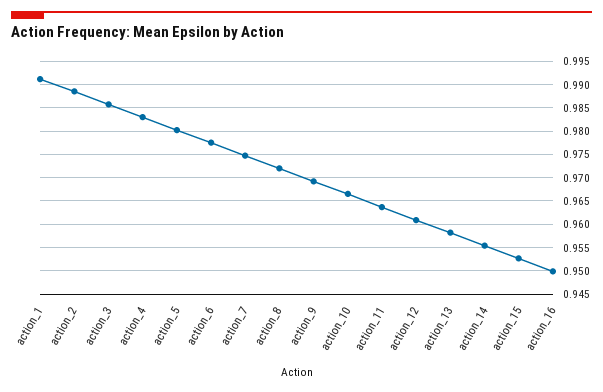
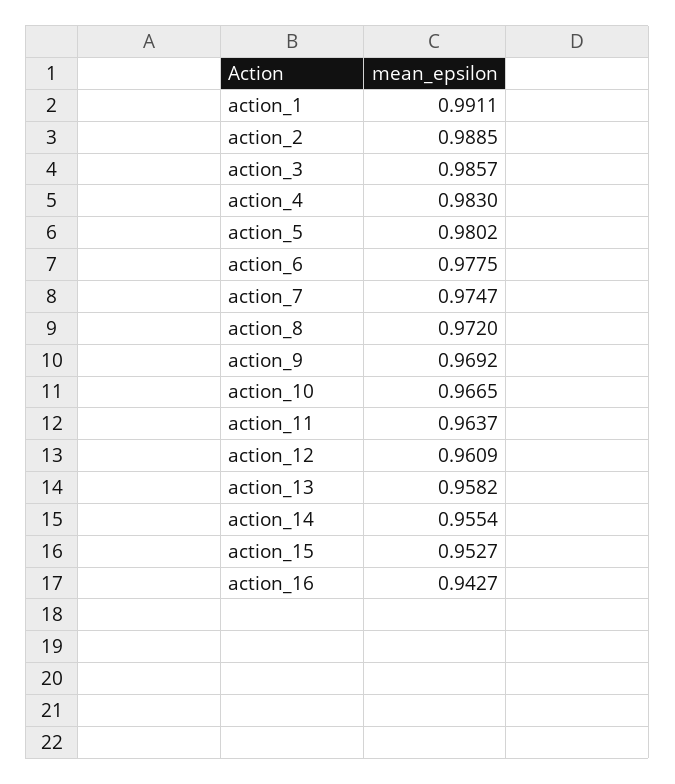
action_16: 0.95 -> 0.9427

